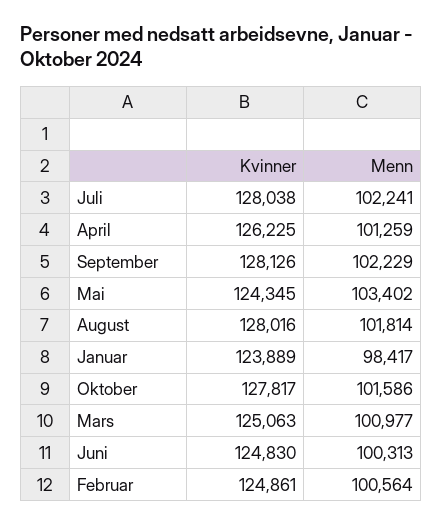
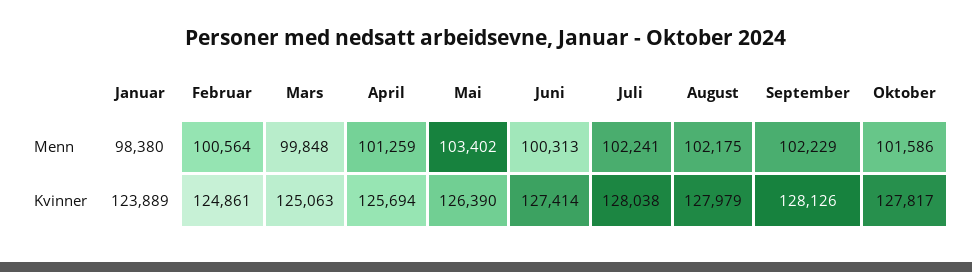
Kvinner, April: 126225 -> 125694
Kvinner, Mai: 124345 -> 126390
Kvinner, August: 128016 -> 127979
Menn, August: 101814 -> 102175
Menn, Januar: 98417 -> 98380
Menn, Mars: 100977 -> 99848
Kvinner, Juni: 124830 -> 127414

